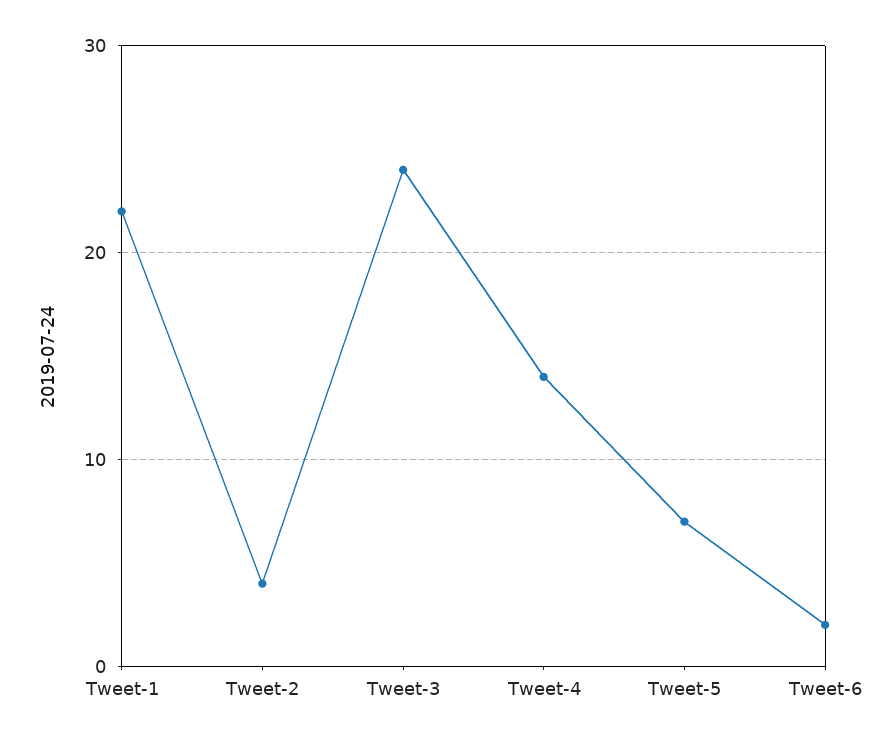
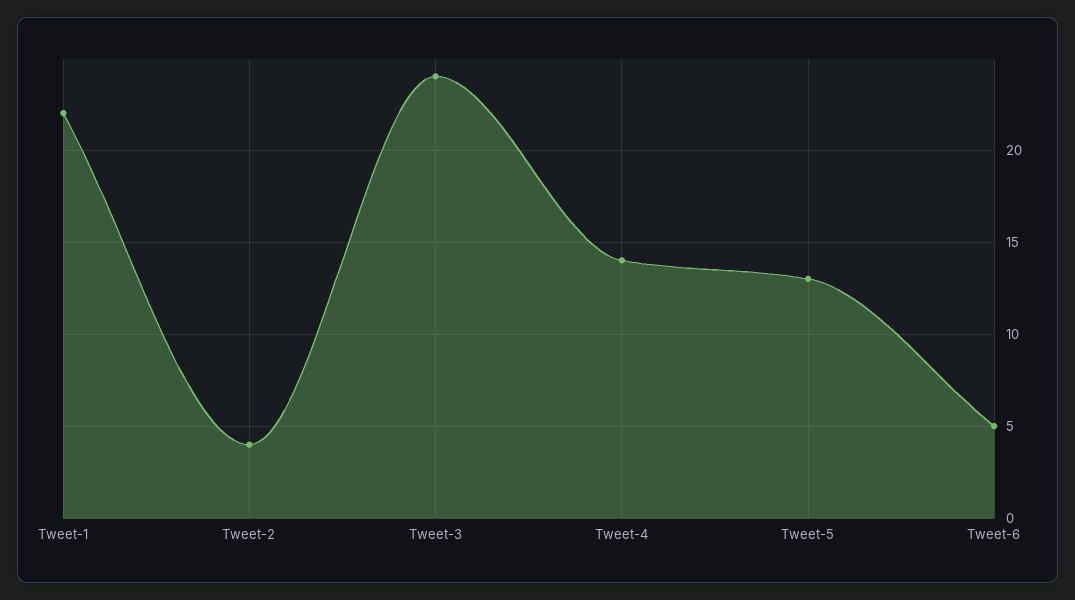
Tweet-5: 7 -> 13
Tweet-6: 2 -> 5

